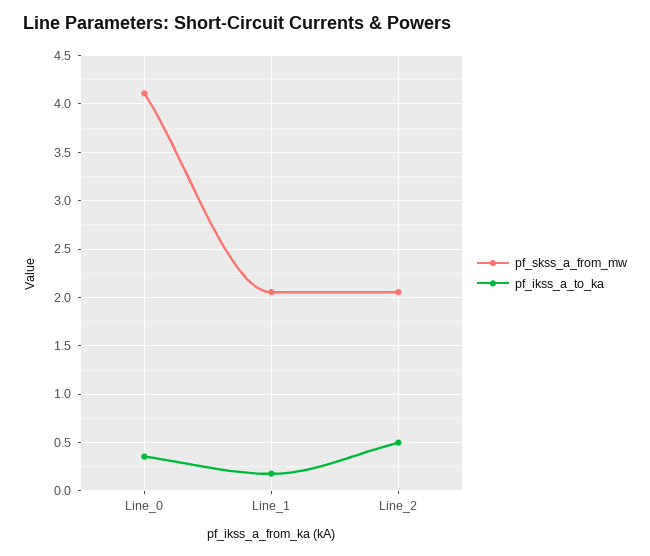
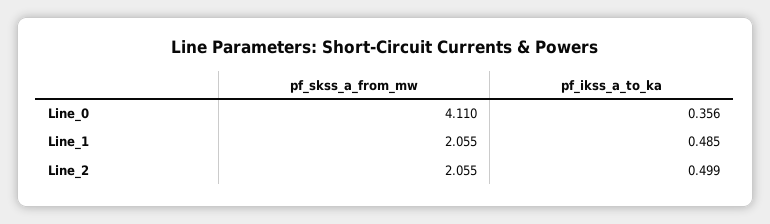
pf_ikss_a_to_ka, Line_1: 0.2 -> 0.485

